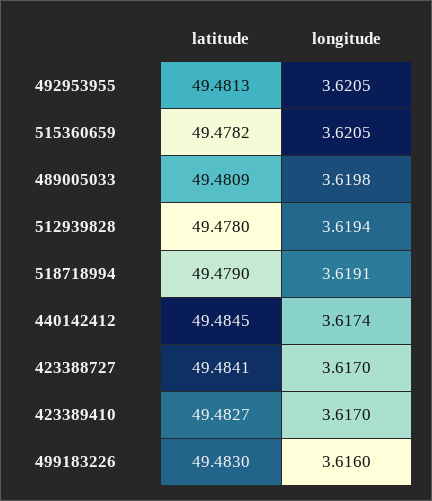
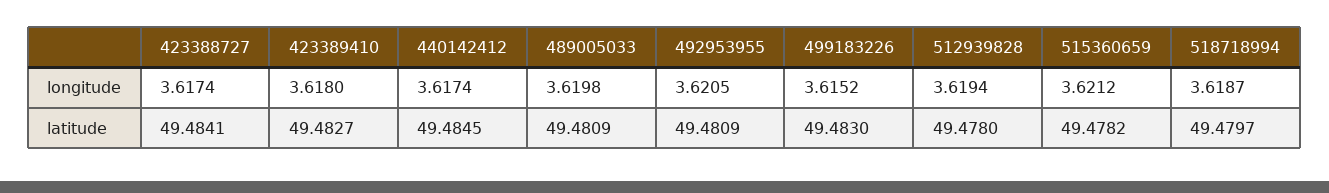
latitude, 492953955: 49.4813 -> 49.4809
longitude, 515360659: 3.6205 -> 3.6212
latitude, 518718994: 49.479 -> 49.4797
longitude, 518718994: 3.6191 -> 3.6187
longitude, 423388727: 3.617 -> 3.6174
longitude, 423389410: 3.617 -> 3.618
longitude, 499183226: 3.616 -> 3.6152

